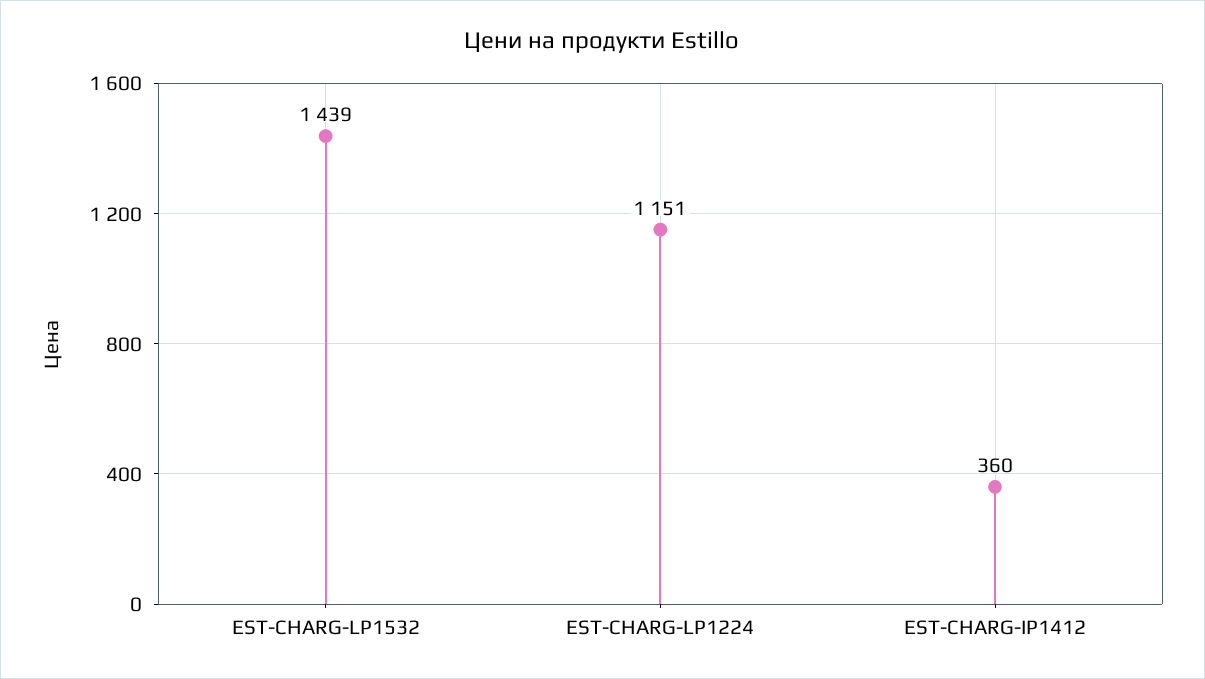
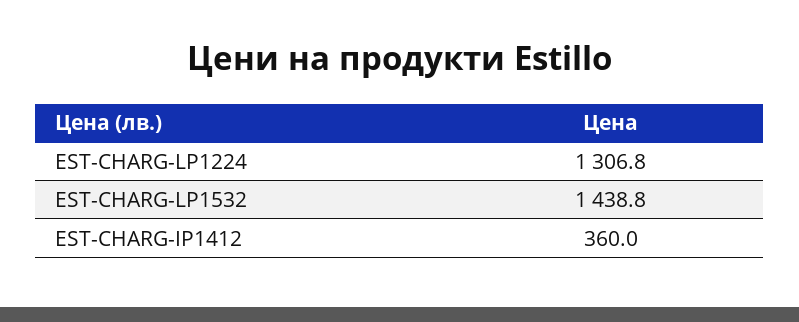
EST-CHARG-LP1224: 1151 -> 1306.8

